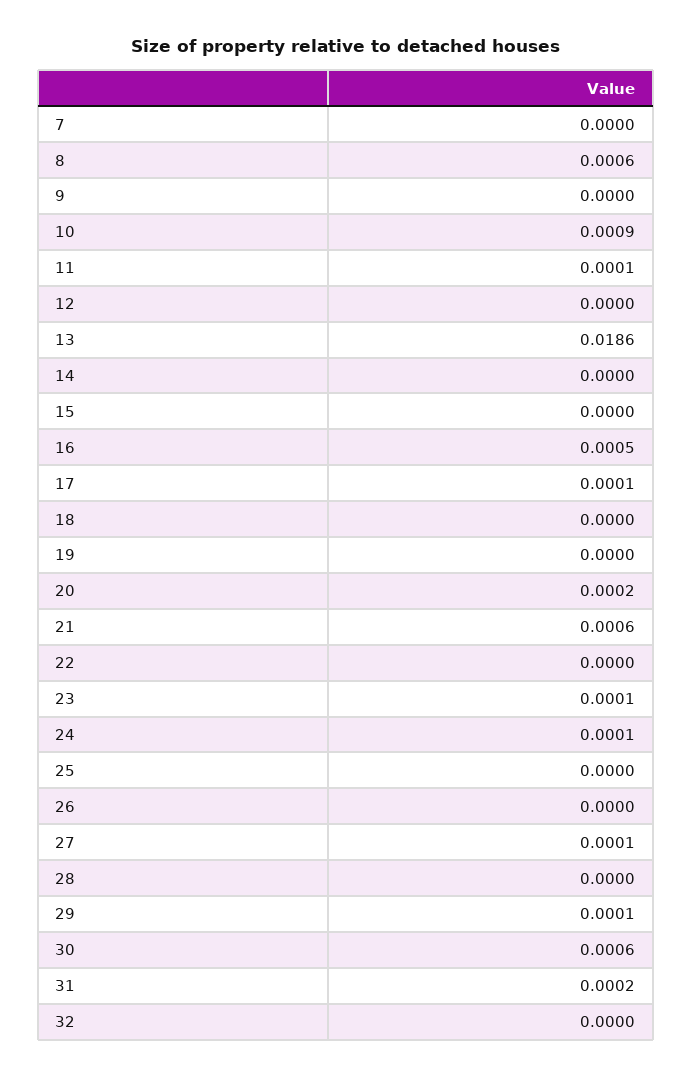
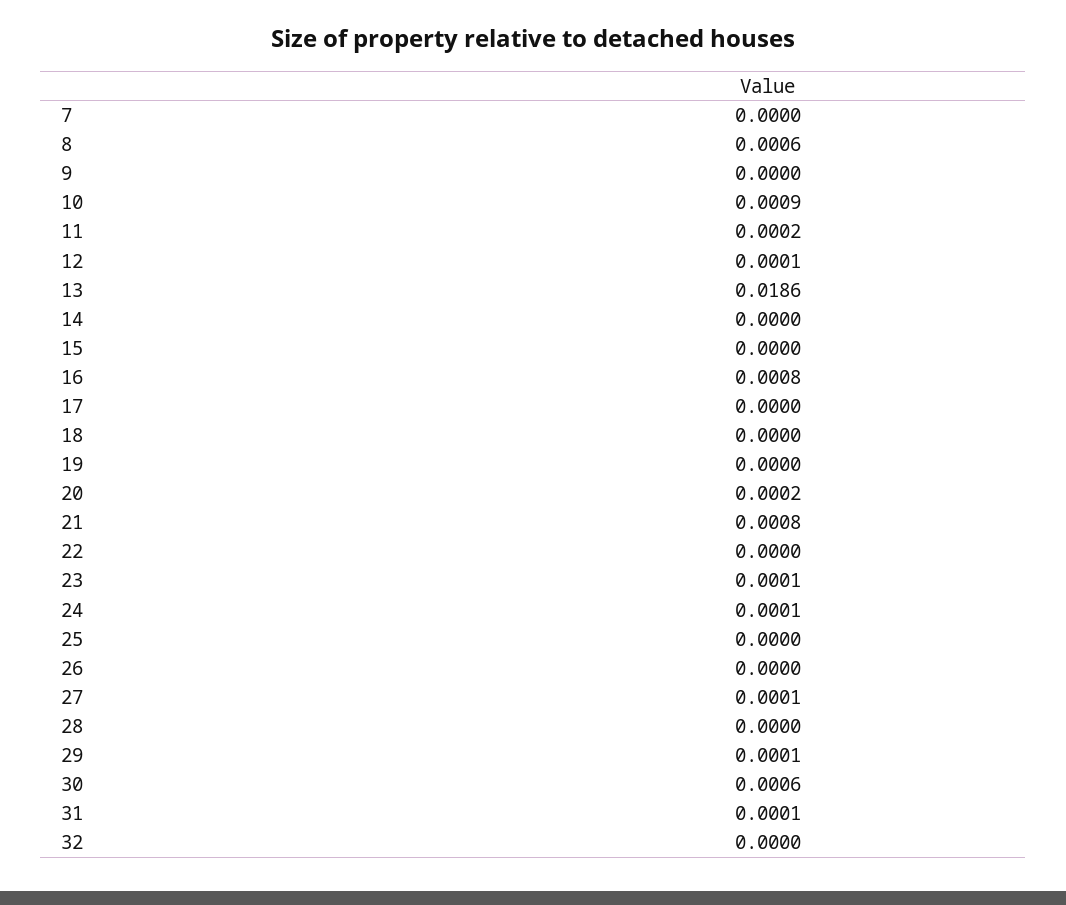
11: 0.0001 -> 0.0002
12: 0 -> 0.0001
16: 0.0005 -> 0.0008
17: 0.0001 -> 0
21: 0.0006 -> 0.0008
31: 0.0002 -> 0.0001

